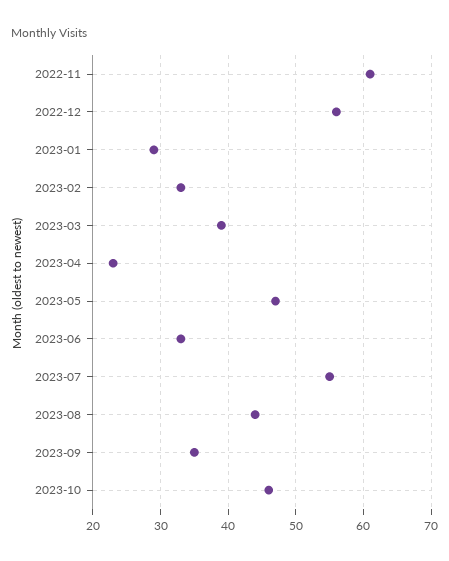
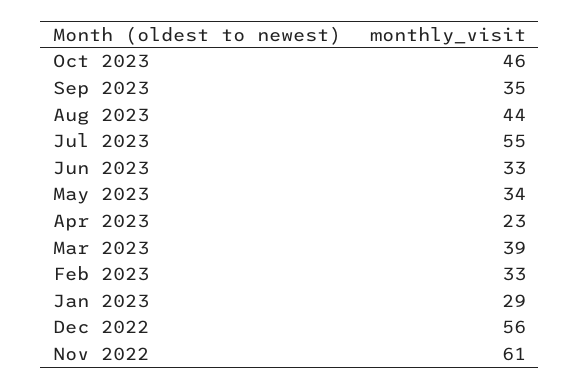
2023-05: 47 -> 34

